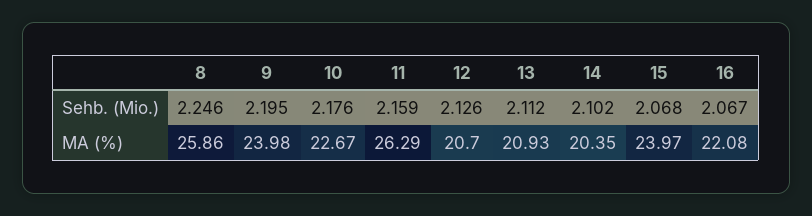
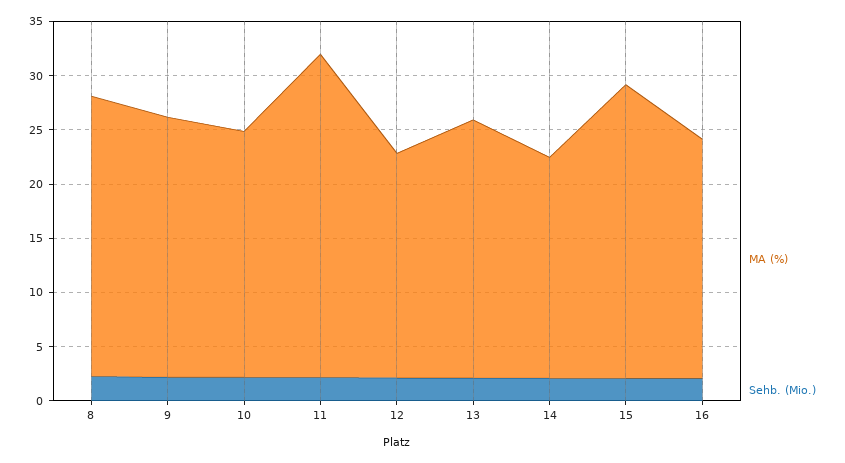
MA (%), 11: 26.29 -> 30
MA (%), 13: 20.93 -> 24
MA (%), 15: 23.97 -> 27

